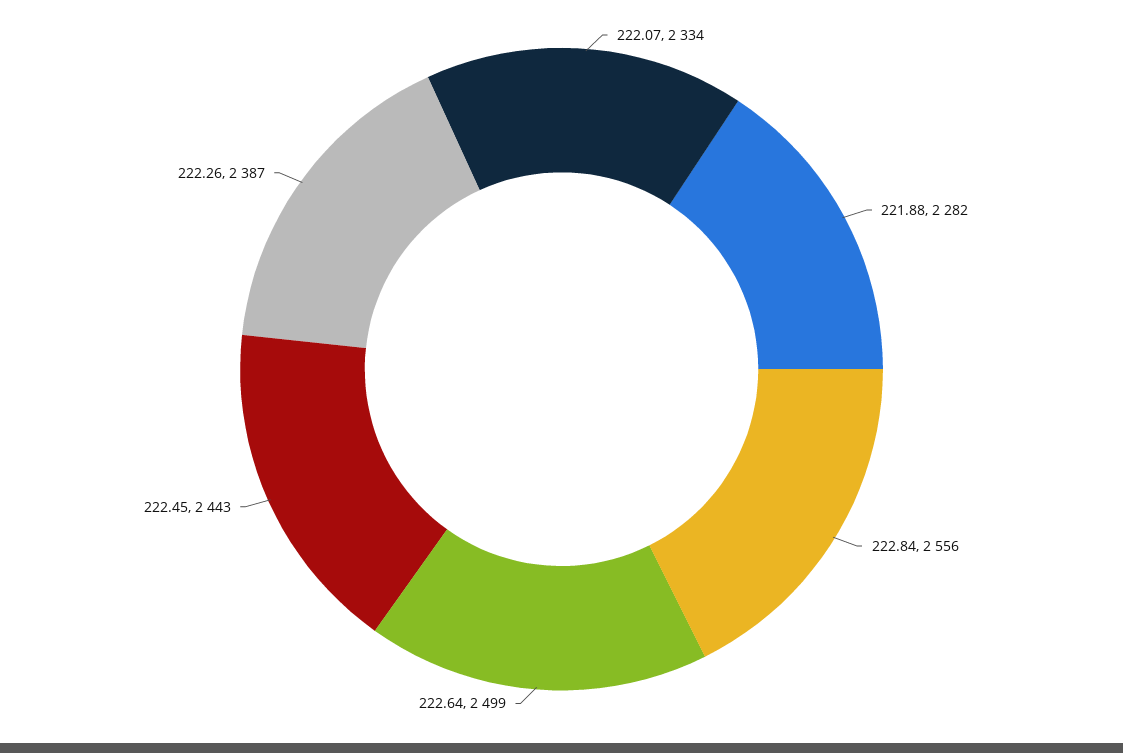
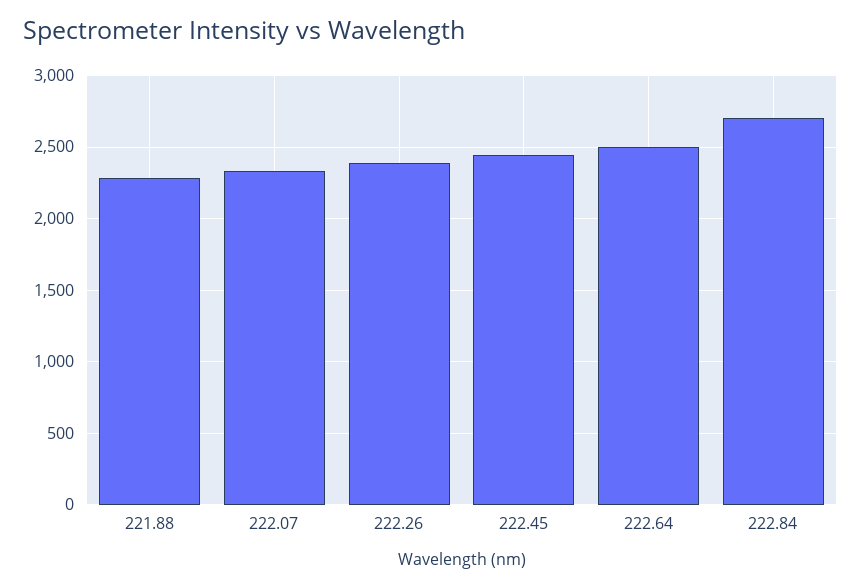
222.84: 2556 -> 2700

